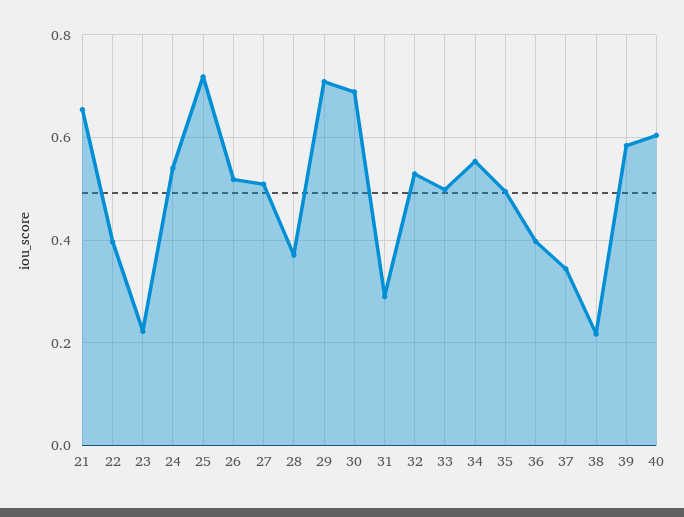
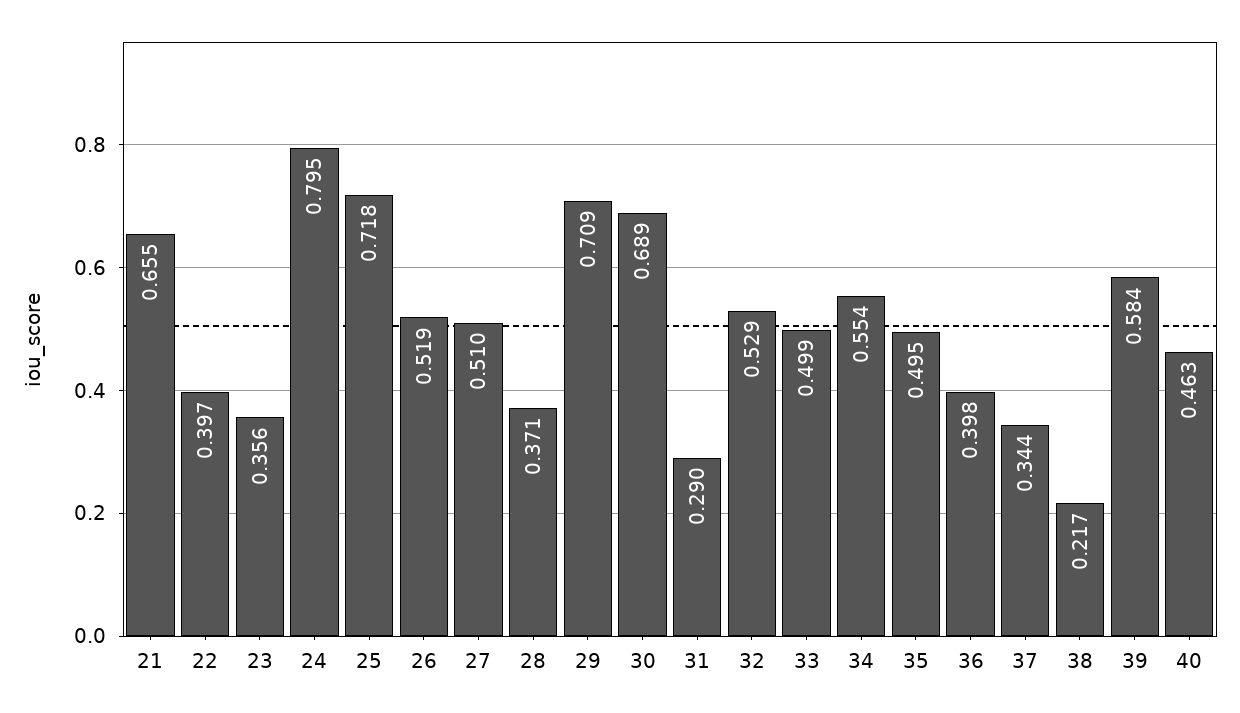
23: 0.22 -> 0.356
24: 0.54 -> 0.795
40: 0.6 -> 0.463

